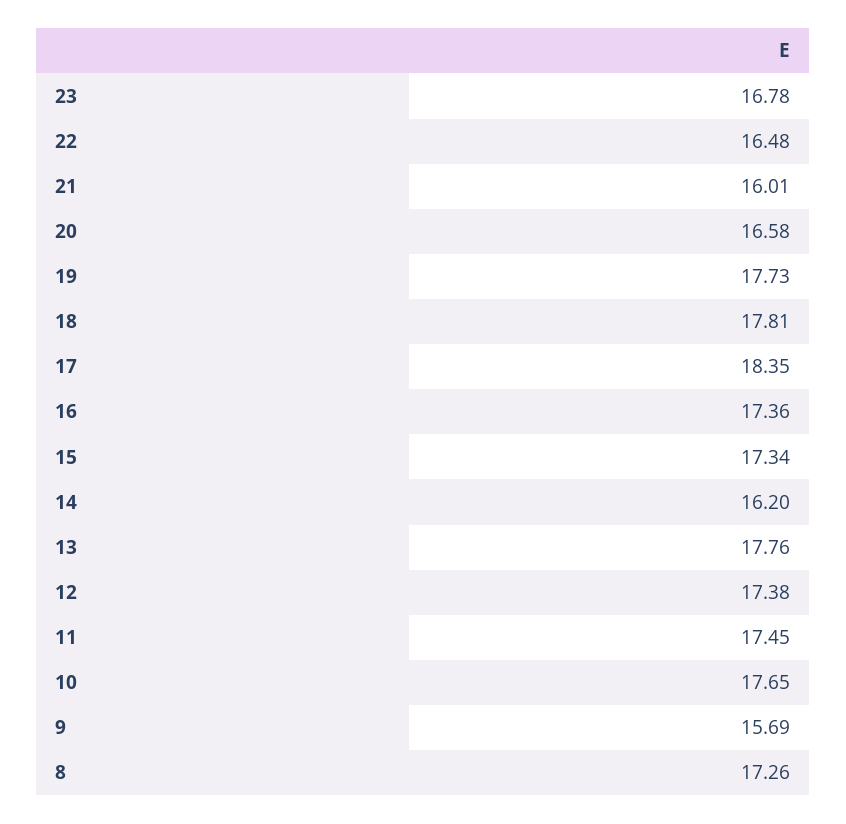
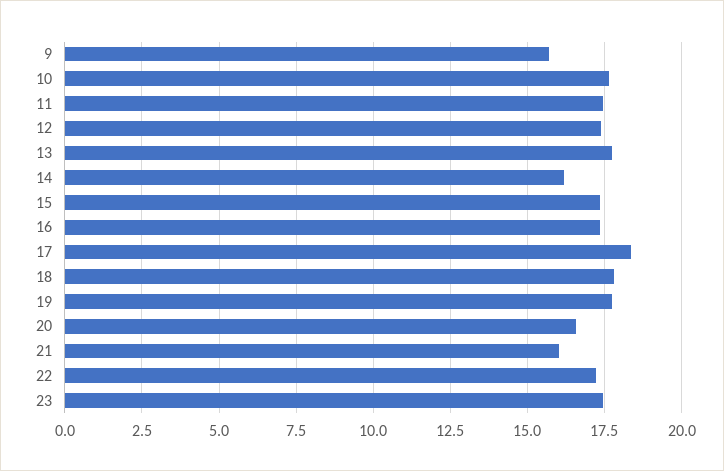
23: 16.78 -> 17.5
22: 16.48 -> 17.25
8: 17.26 -> none

